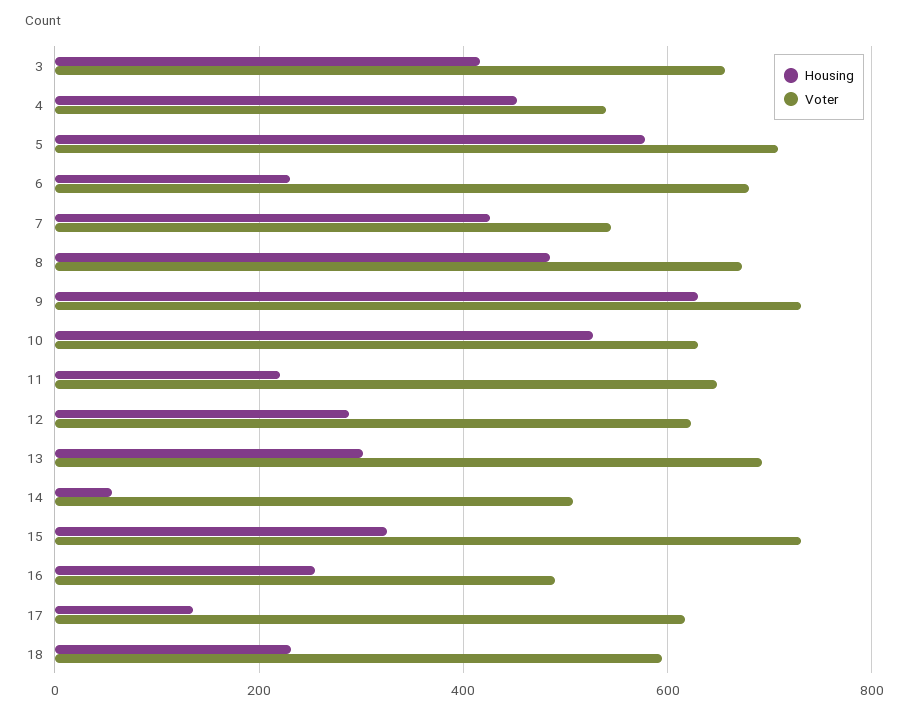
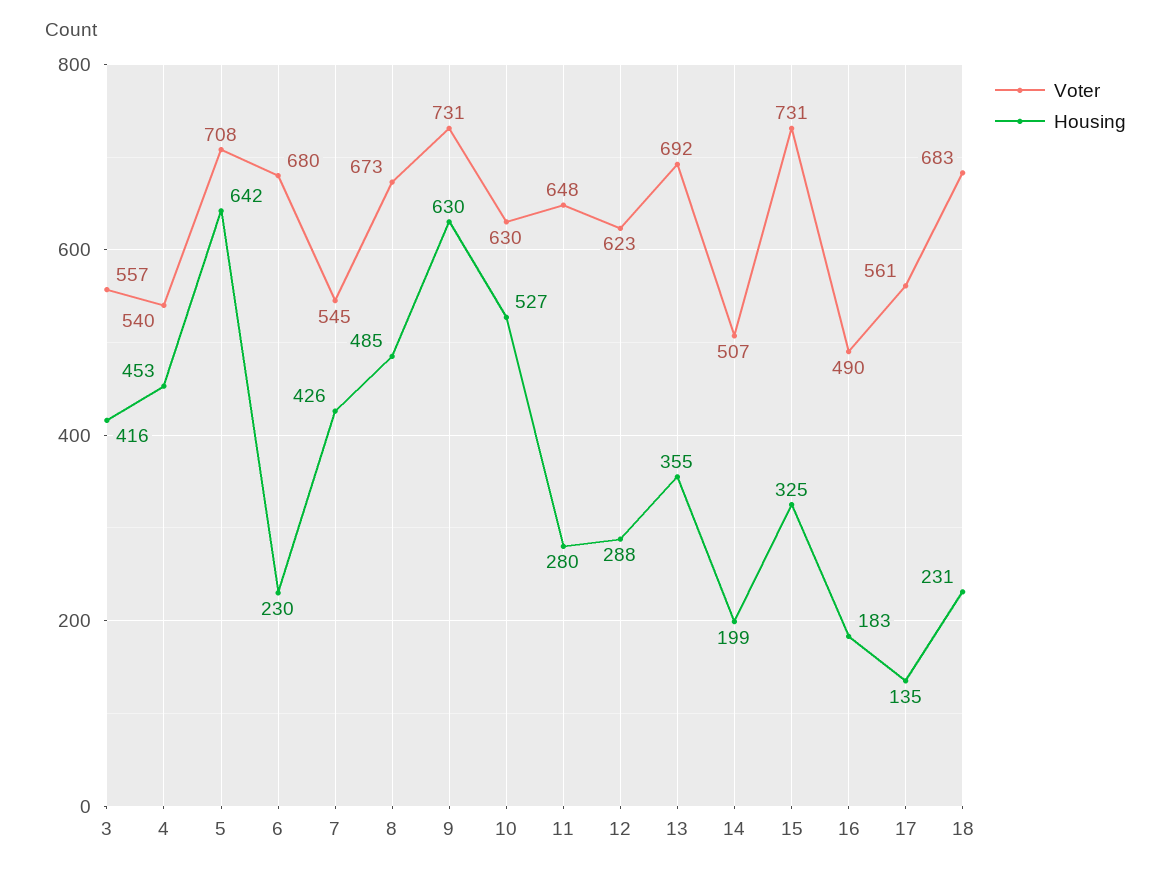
Voter, 3: 660 -> 557
Housing, 5: 580 -> 642
Housing, 11: 220 -> 280
Housing, 13: 300 -> 355
Housing, 14: 60 -> 199
Housing, 16: 260 -> 183
Voter, 17: 620 -> 561
Voter, 18: 600 -> 683

